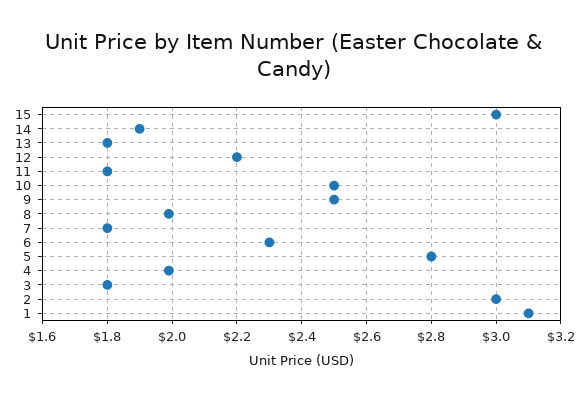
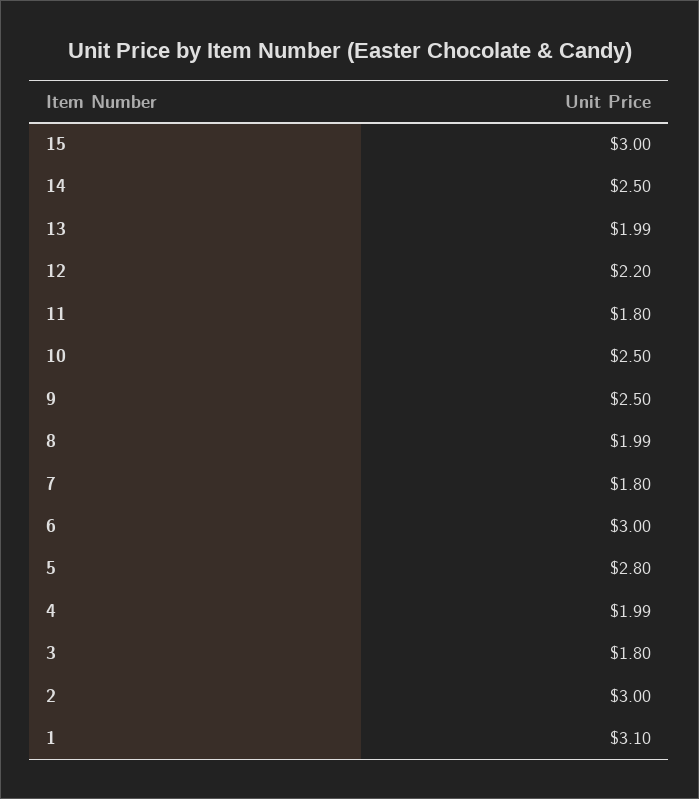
14: 1.9 -> 2.5
13: 1.8 -> 1.99
6: 2.3 -> 3

